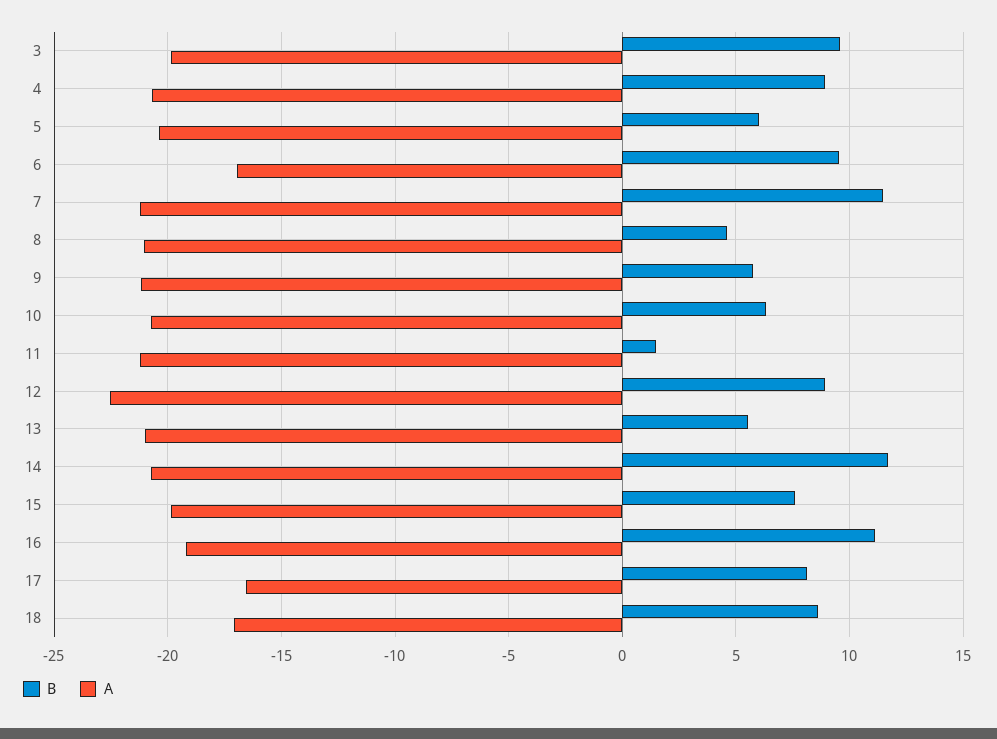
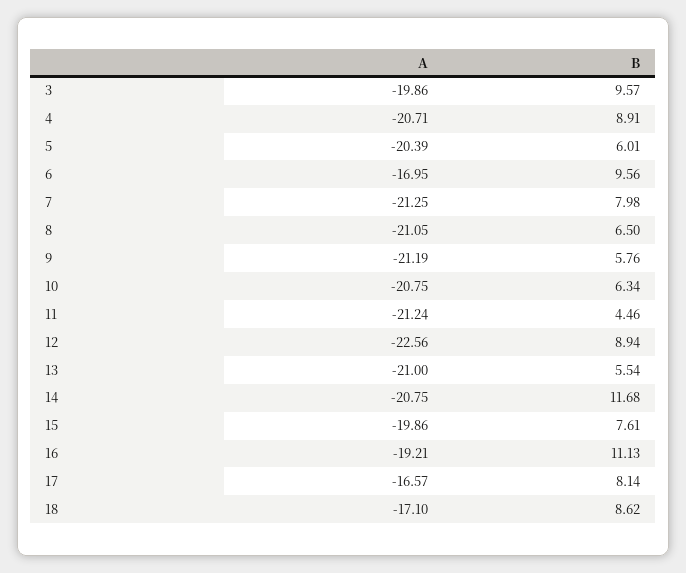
B, 7: 11.5 -> 7.98
B, 8: 4.5 -> 6.5
B, 11: 1.5 -> 4.46

